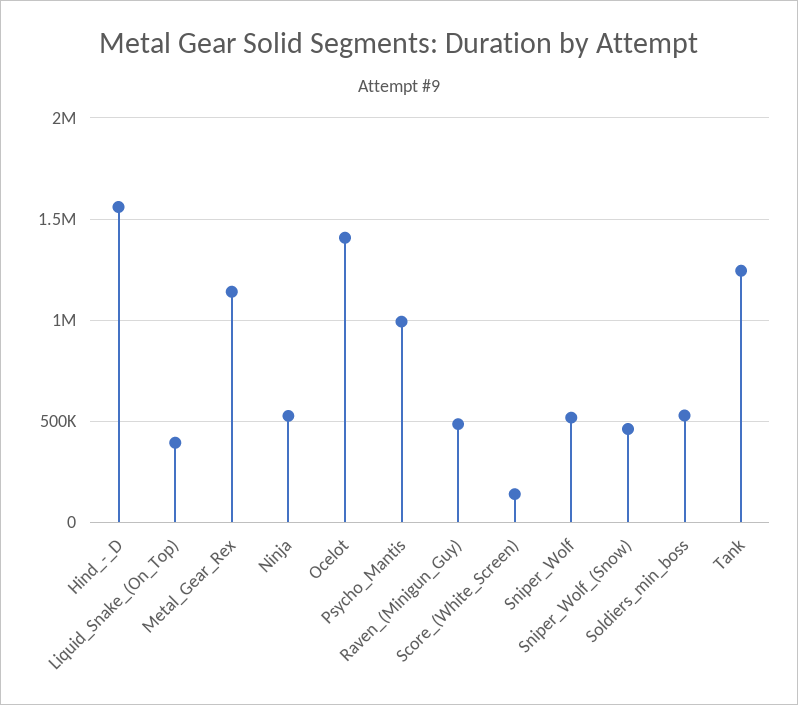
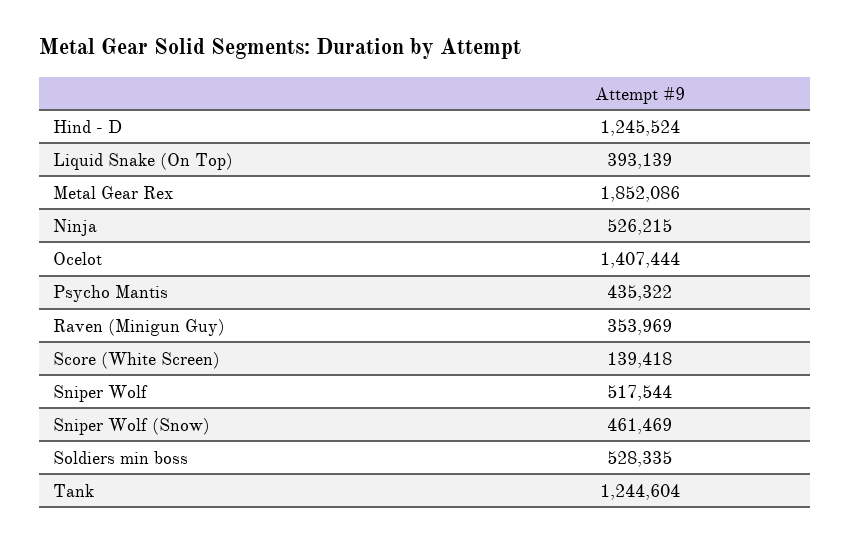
Hind_-_D: 1550000 -> 1245524
Metal_Gear_Rex: 1150000 -> 1852086
Psycho_Mantis: 1000000 -> 435322
Raven_(Minigun_Guy): 500000 -> 353969

